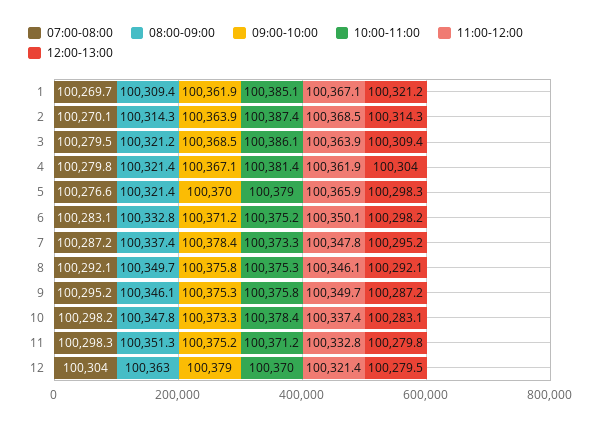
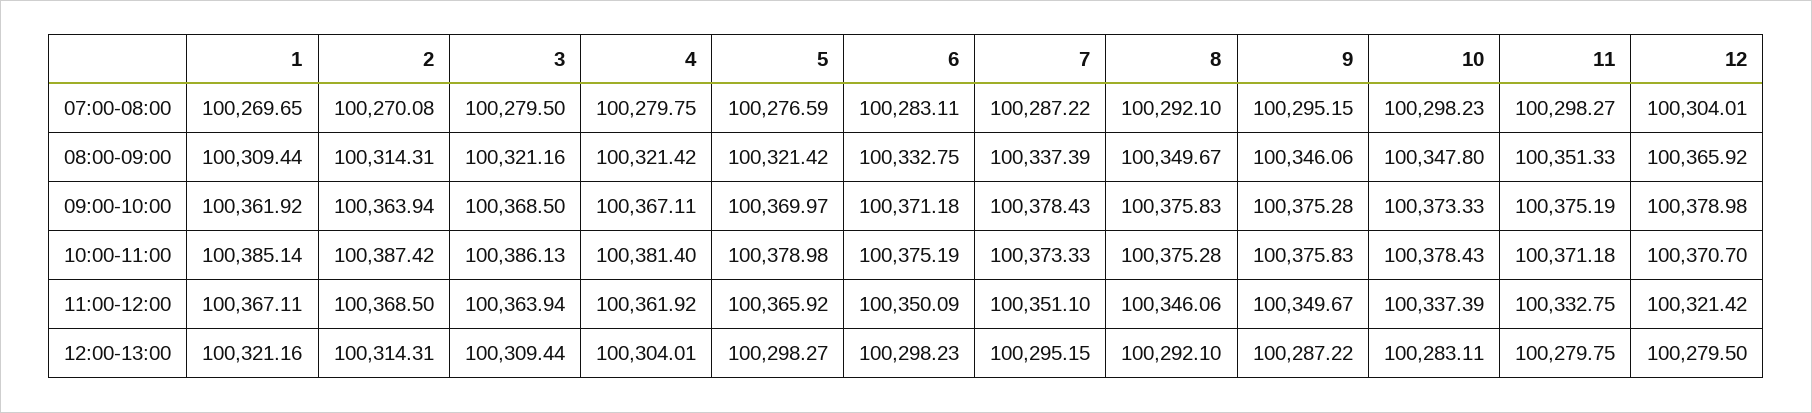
11:00-12:00, 7: 100347.8 -> 100351.1
08:00-09:00, 12: 100363 -> 100365.92
10:00-11:00, 12: 100370 -> 100370.7

